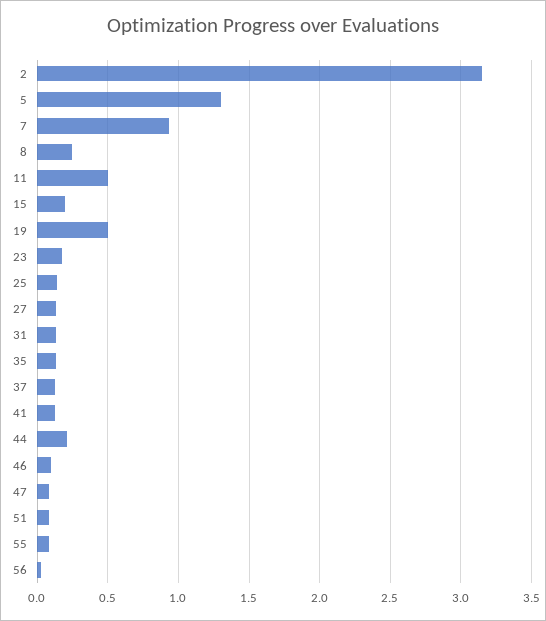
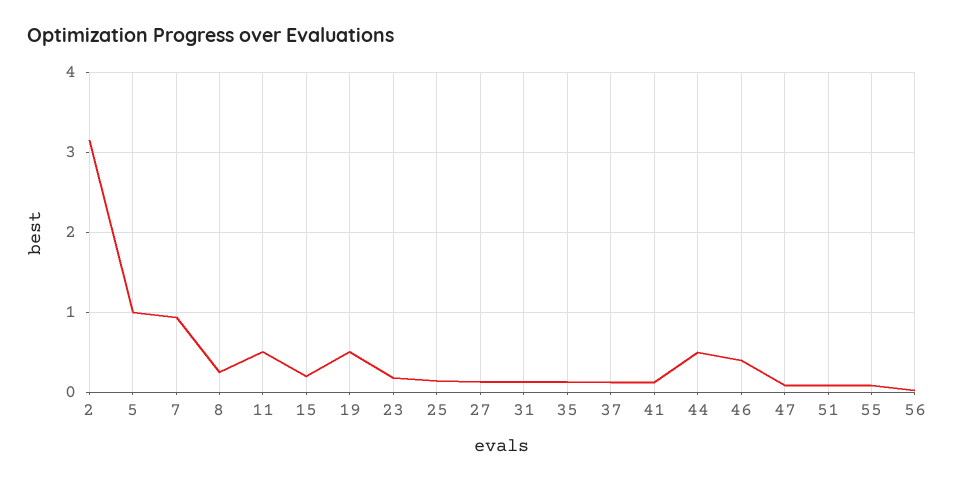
5: 1.3 -> 1
44: 0.2 -> 0.5
46: 0.1 -> 0.4

